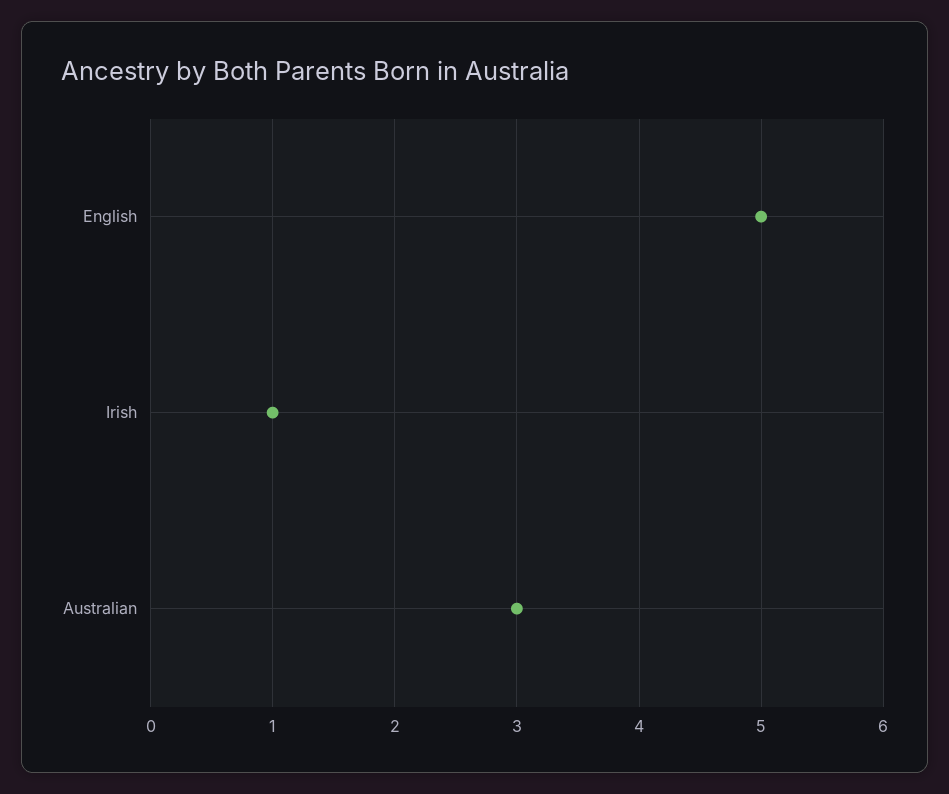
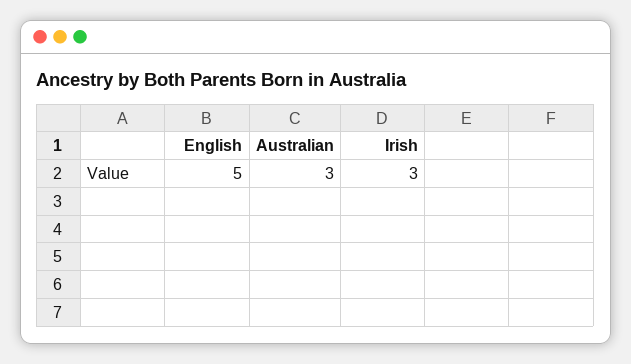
Irish: 1 -> 3

